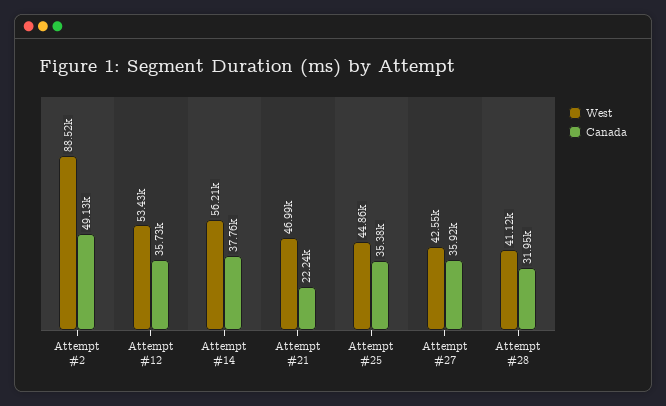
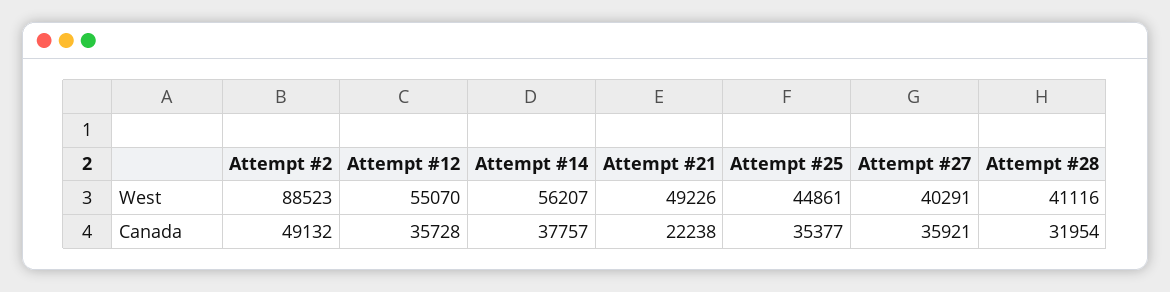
West, Attempt #12: 53430 -> 55070
West, Attempt #21: 46990 -> 49226
West, Attempt #27: 42550 -> 40291

